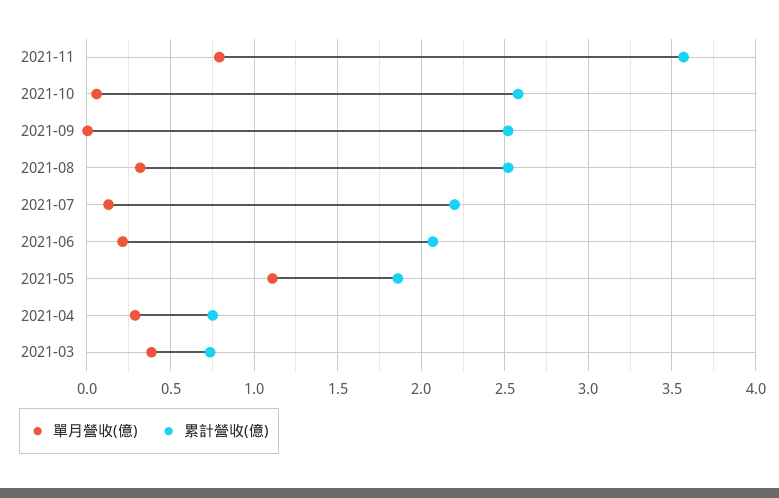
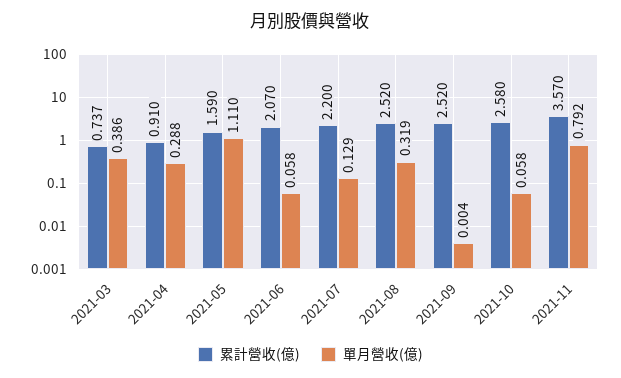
單月營收(億), 2021-06: 0.2 -> 0.058
累計營收(億), 2021-05: 1.85 -> 1.59
累計營收(億), 2021-04: 0.75 -> 0.91

